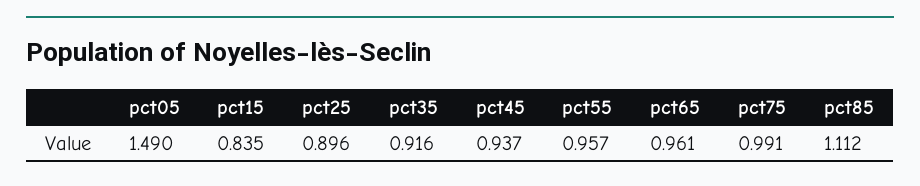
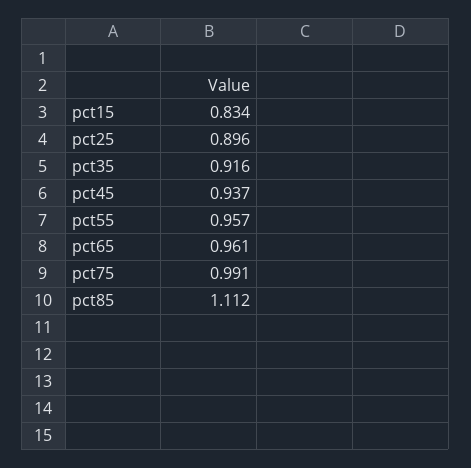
pct05: 1.49 -> none
pct15: 0.835 -> 0.834

